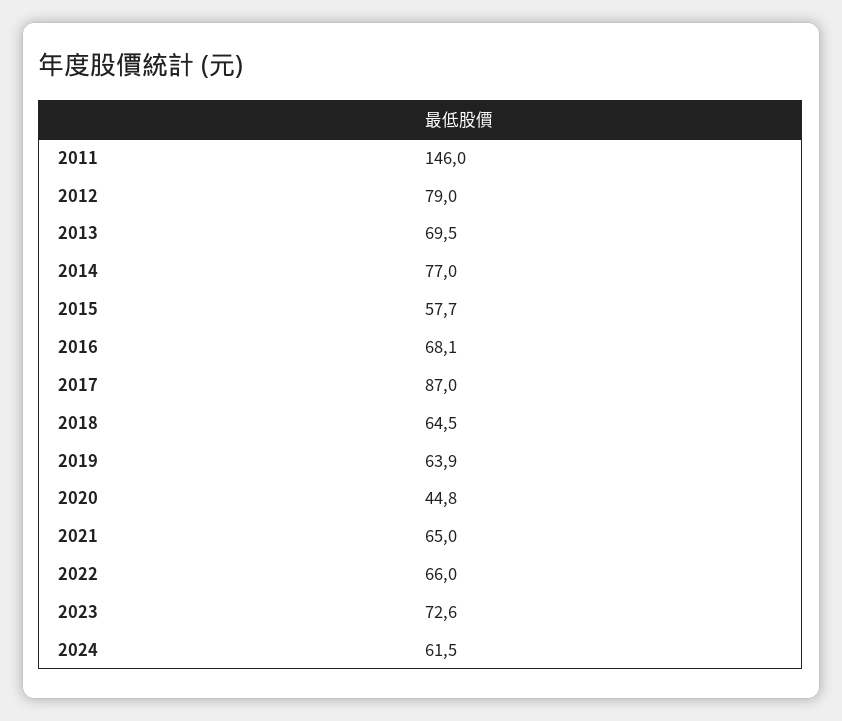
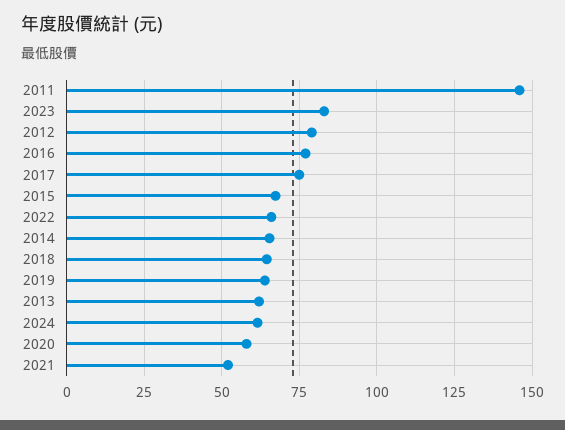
2013: 69.5 -> 62.5
2014: 77 -> 65
2015: 57.7 -> 67.5
2016: 68.1 -> 77.5
2017: 87 -> 75
2020: 44.8 -> 57.5
2021: 65 -> 52.5
2023: 72.6 -> 82.5

